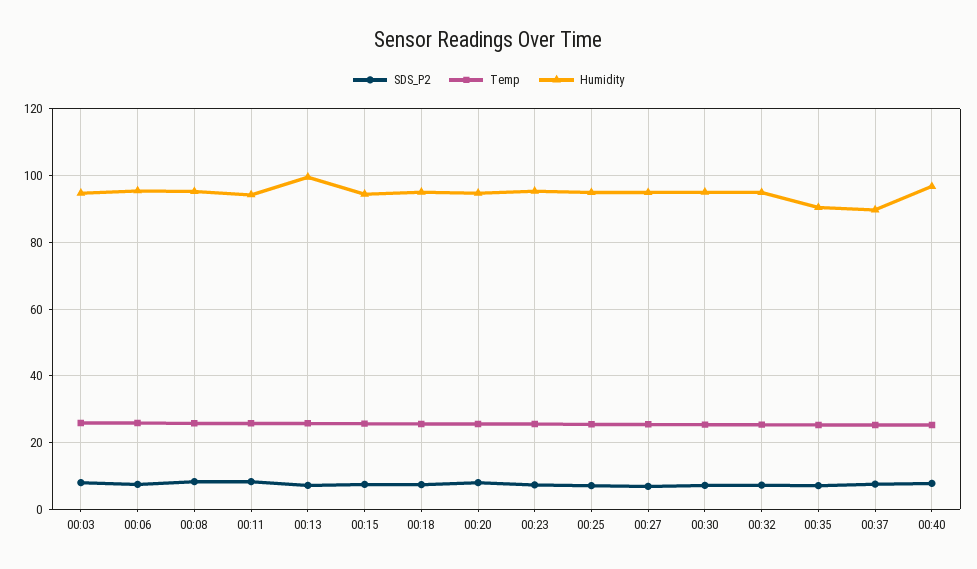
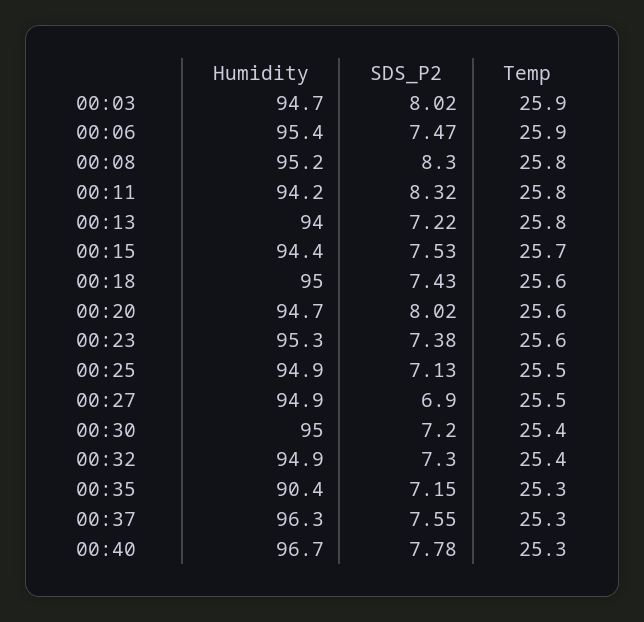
Humidity, 00:13: 100 -> 94
Humidity, 00:37: 90 -> 96.3

